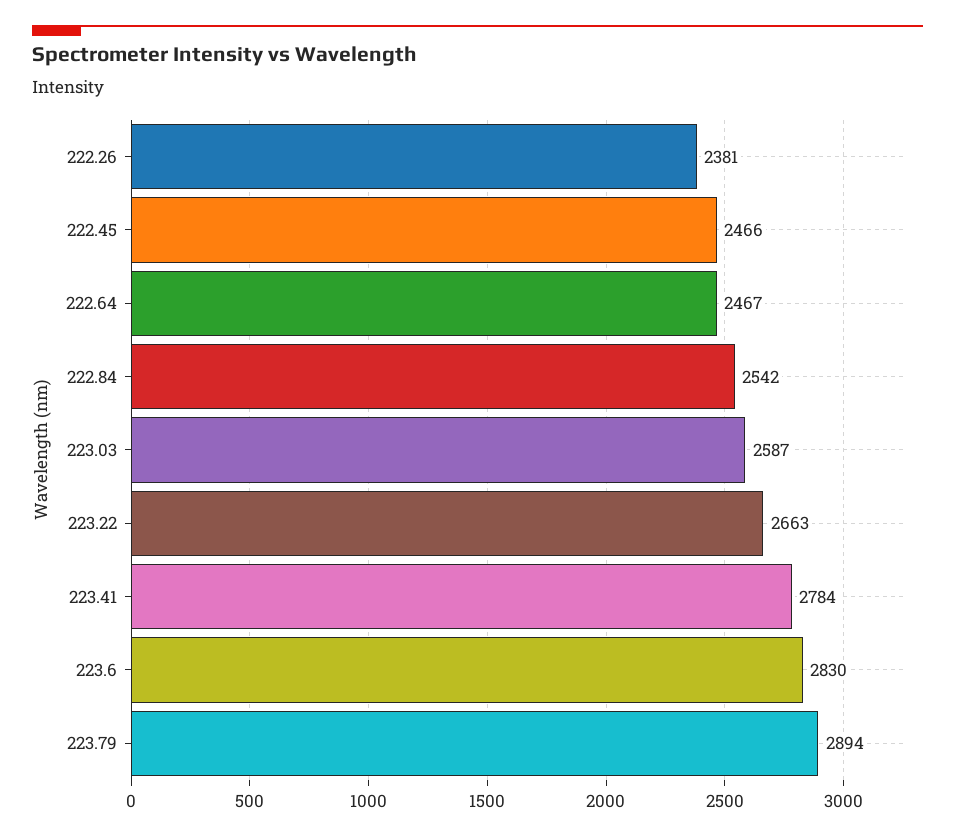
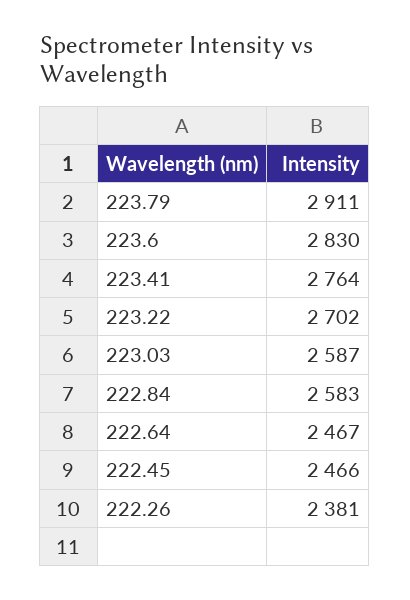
222.84: 2542 -> 2583
223.22: 2663 -> 2702
223.41: 2784 -> 2764
223.79: 2894 -> 2911

